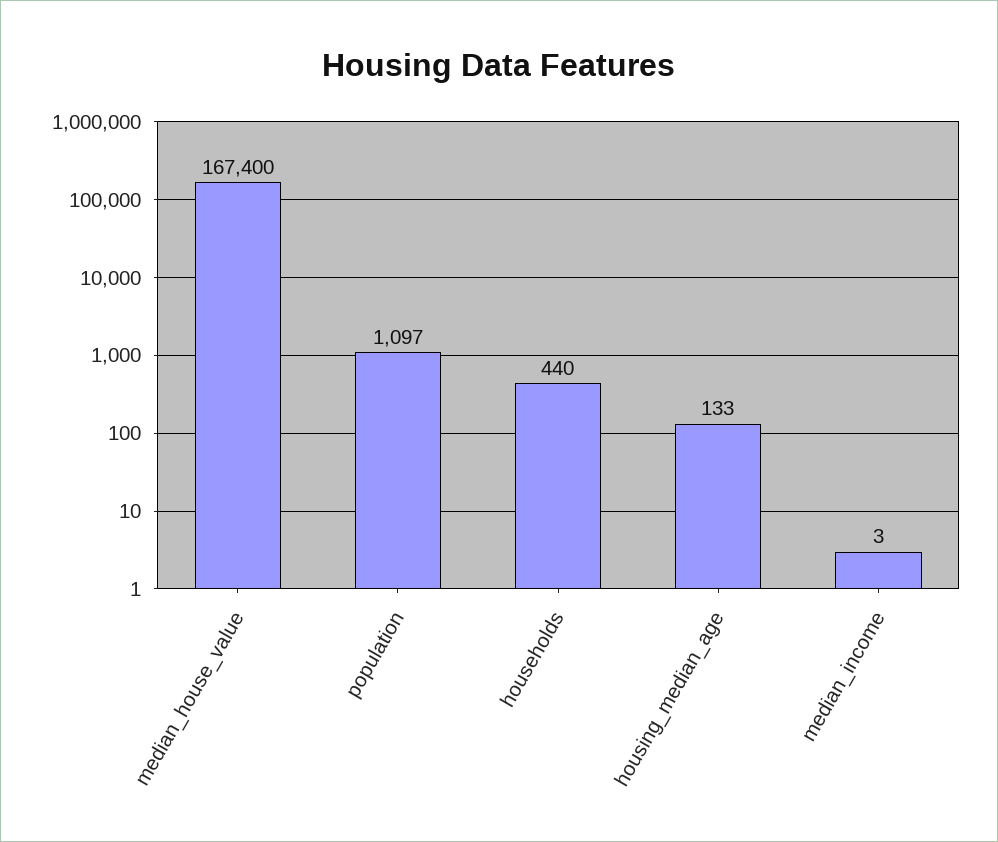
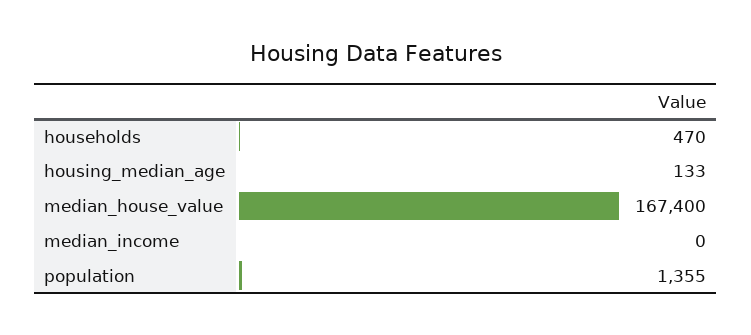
population: 1097 -> 1355
households: 440 -> 470
median_income: 3 -> 0

